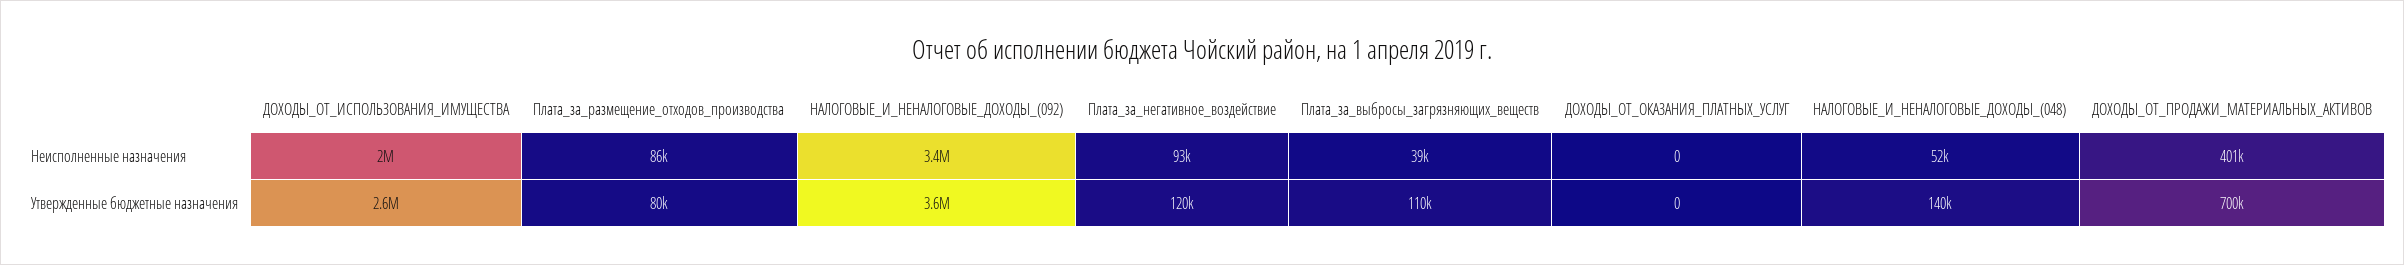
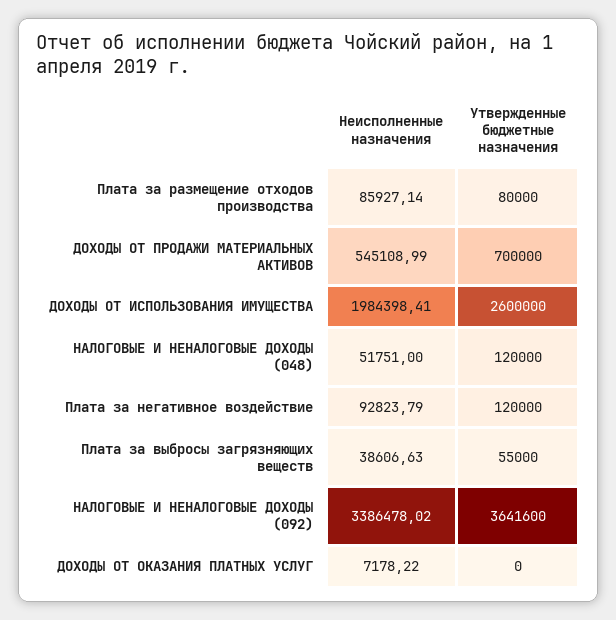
ДОХОДЫ_ОТ_ОКАЗАНИЯ_ПЛАТНЫХ_УСЛУГ, Неисполненные назначения: 0 -> 7178.22
ДОХОДЫ_ОТ_ПРОДАЖИ_МАТЕРИАЛЬНЫХ_АКТИВОВ, Неисполненные назначения: 401000 -> 545108.99
Плата_за_выбросы_загрязняющих_веществ, Утвержденные бюджетные назначения: 110000 -> 55000
НАЛОГОВЫЕ_И_НЕНАЛОГОВЫЕ_ДОХОДЫ_(048), Утвержденные бюджетные назначения: 140000 -> 120000

